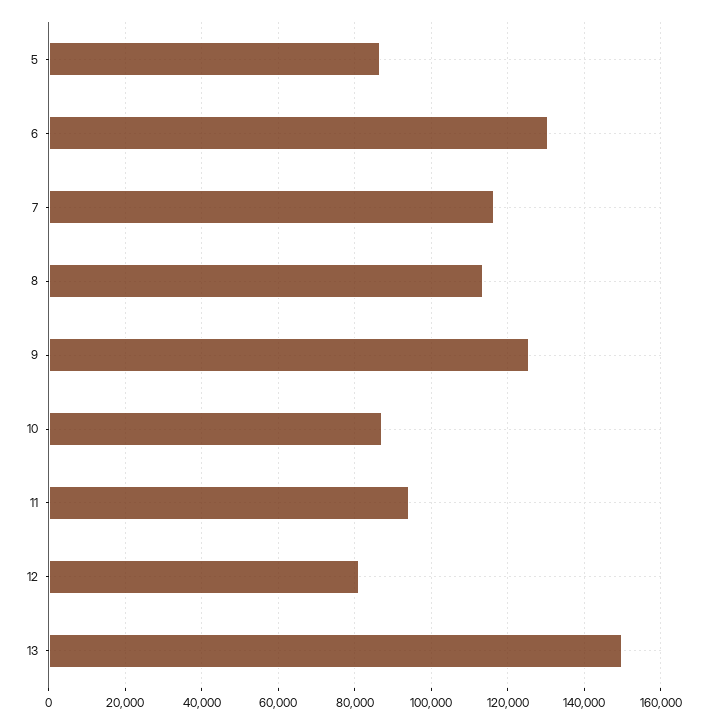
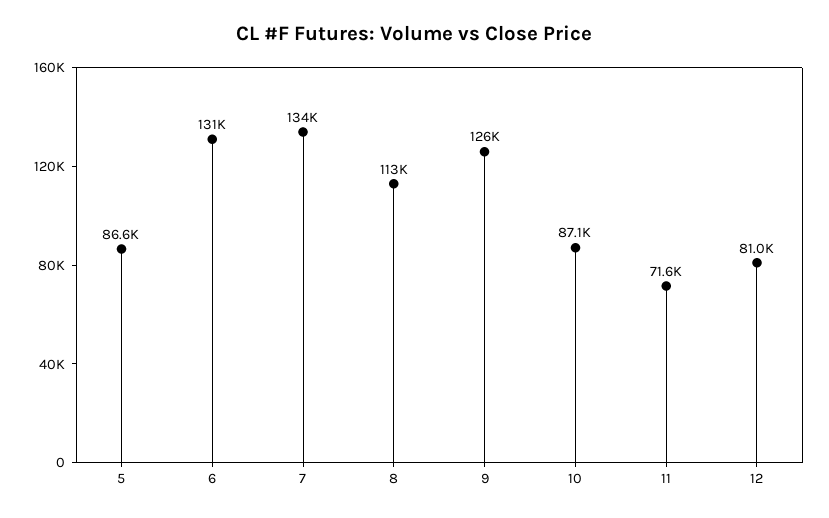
7: 116000 -> 134000
11: 94000 -> 71600
13: 150000 -> none

